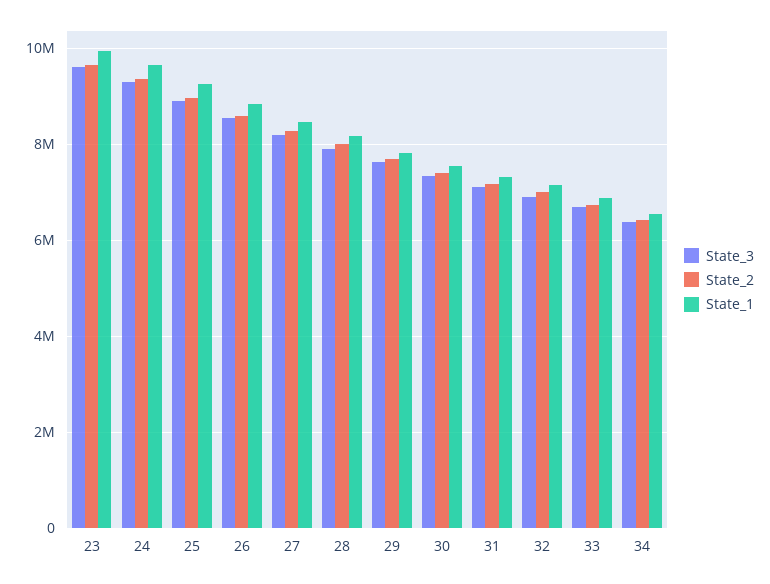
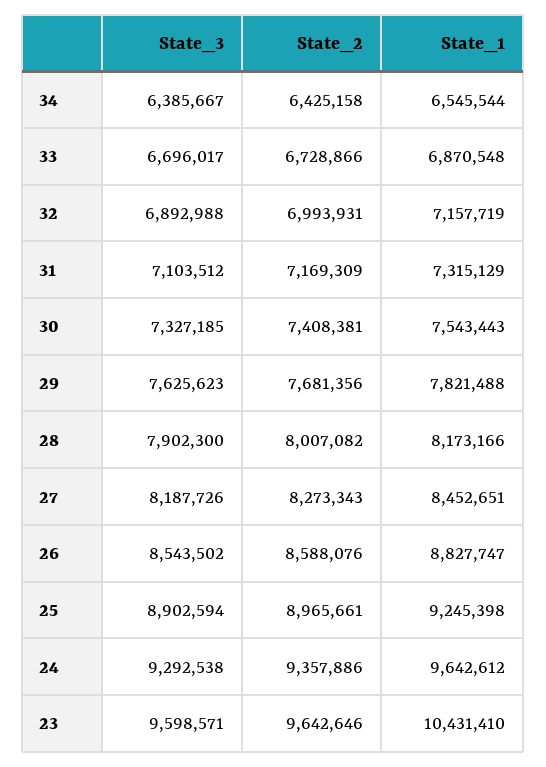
State_1, 23: 10000000 -> 10431410

